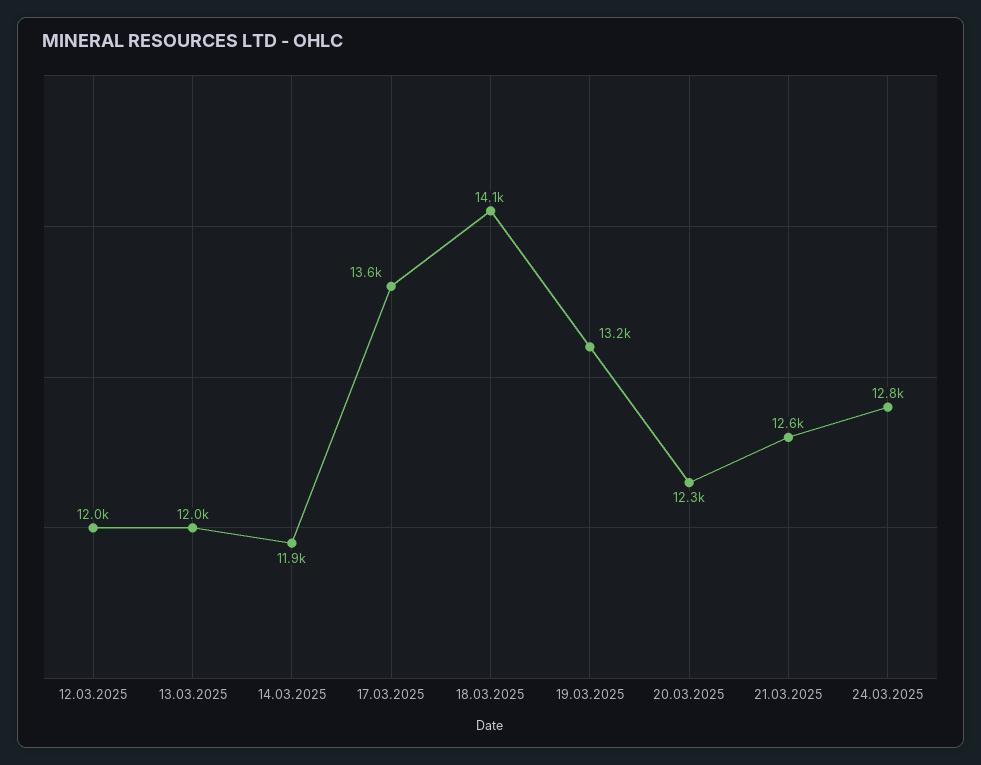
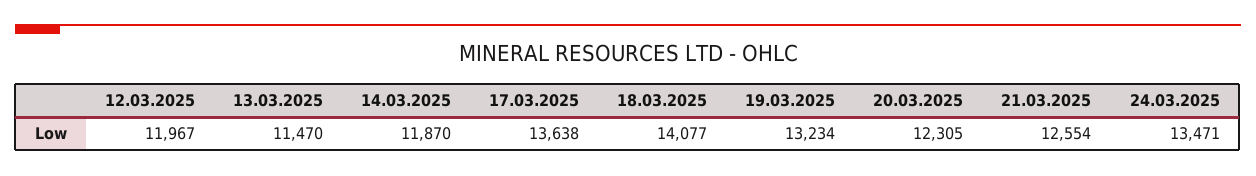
13.03.2025: 12000 -> 11470
24.03.2025: 12800 -> 13471

